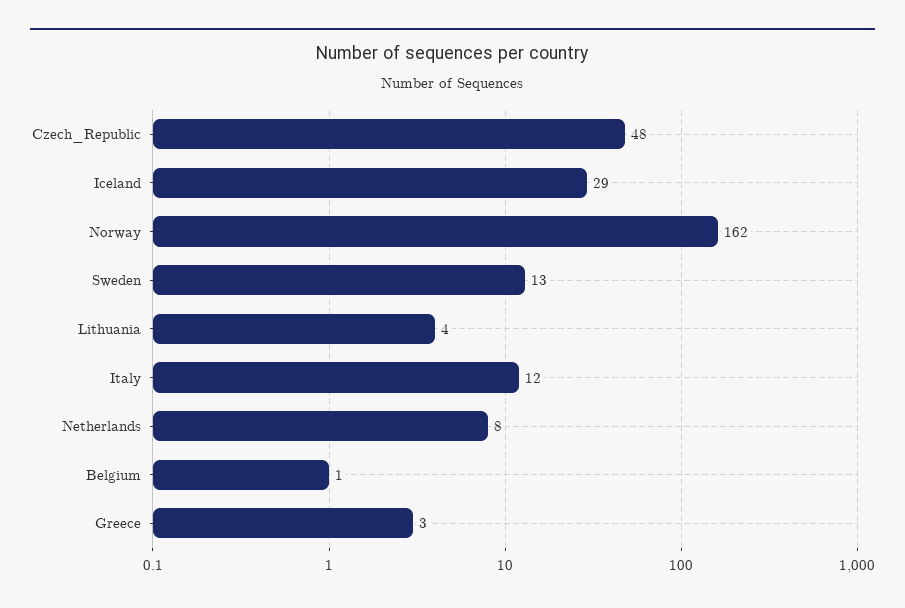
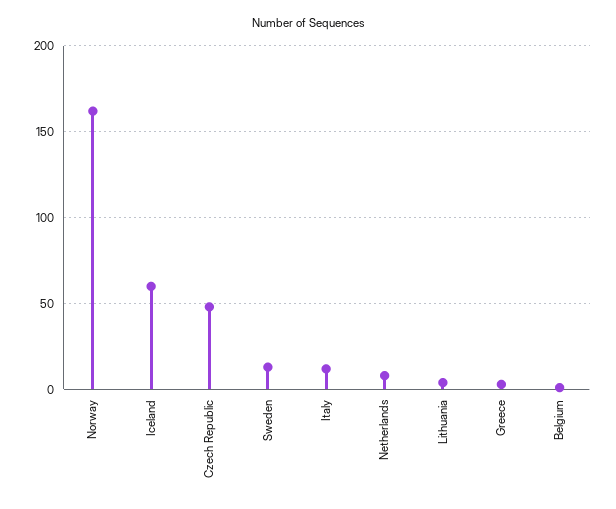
Iceland: 29 -> 60

